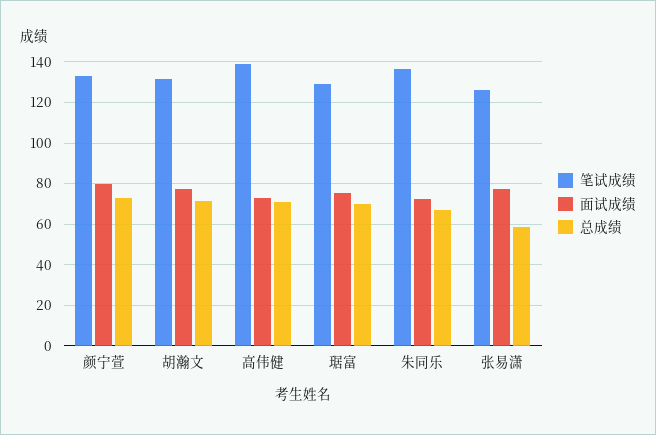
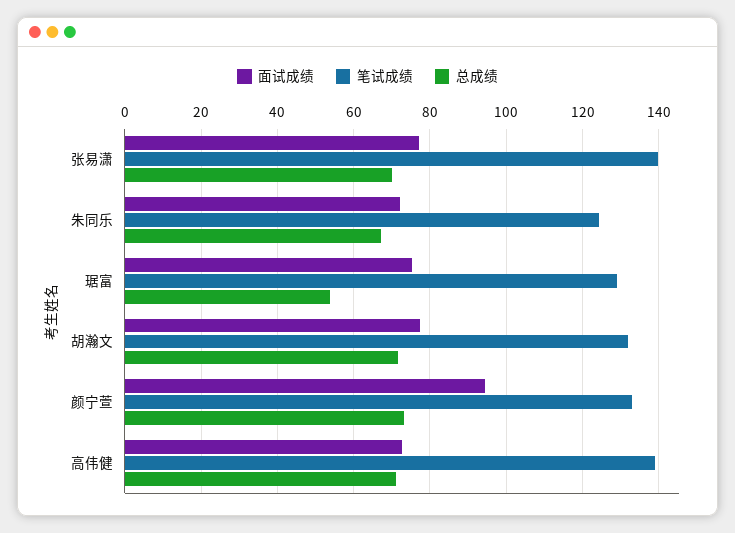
面试成绩, 颜宁萱: 80 -> 94
总成绩, 琚富: 70 -> 54
笔试成绩, 朱同乐: 135 -> 124
笔试成绩, 张易潇: 125 -> 140
总成绩, 张易潇: 60 -> 70

